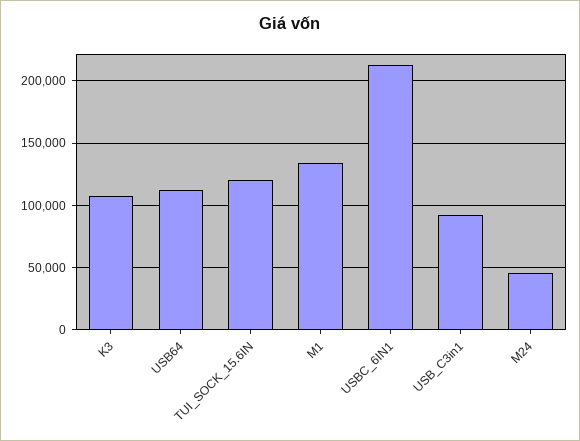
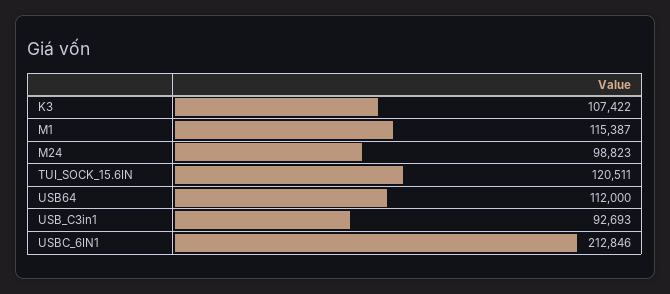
M1: 135000 -> 115387
M24: 45000 -> 98823

